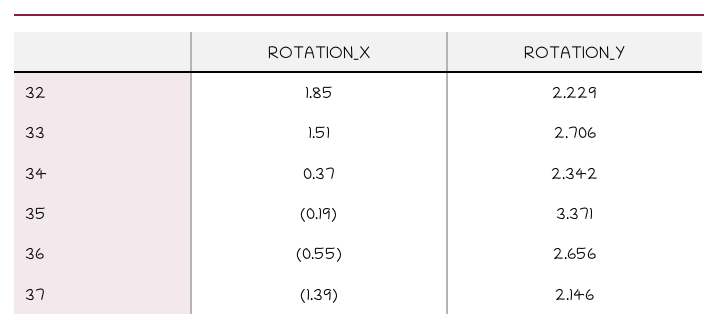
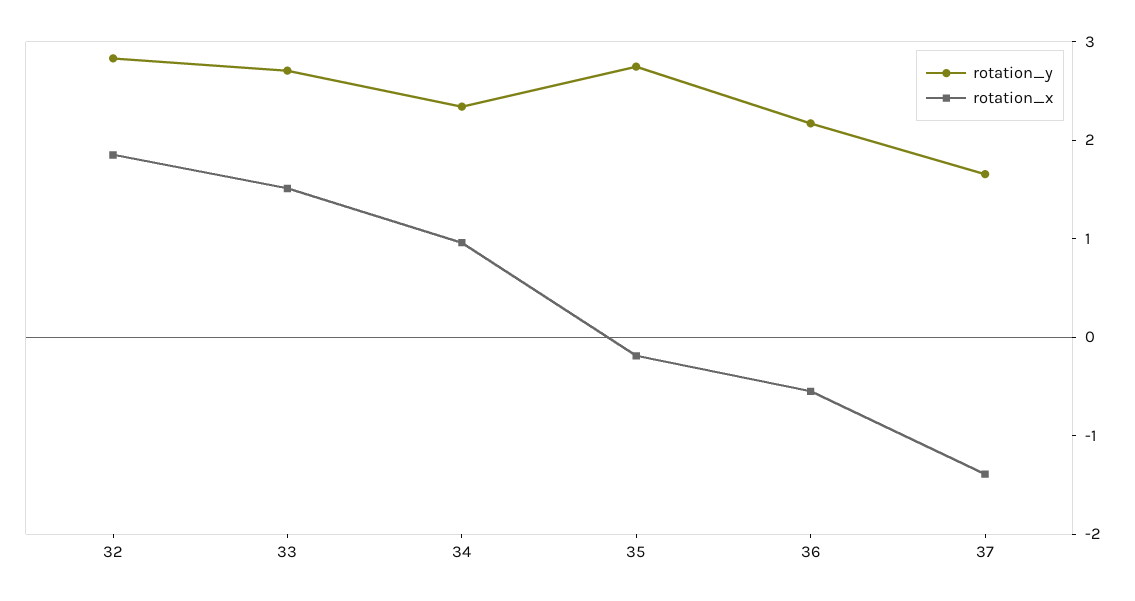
ROTATION_Y, 32: 2.229 -> 2.8
ROTATION_X, 34: 0.37 -> 1
ROTATION_Y, 35: 3.371 -> 2.8
ROTATION_Y, 36: 2.656 -> 2.2
ROTATION_Y, 37: 2.146 -> 1.6

